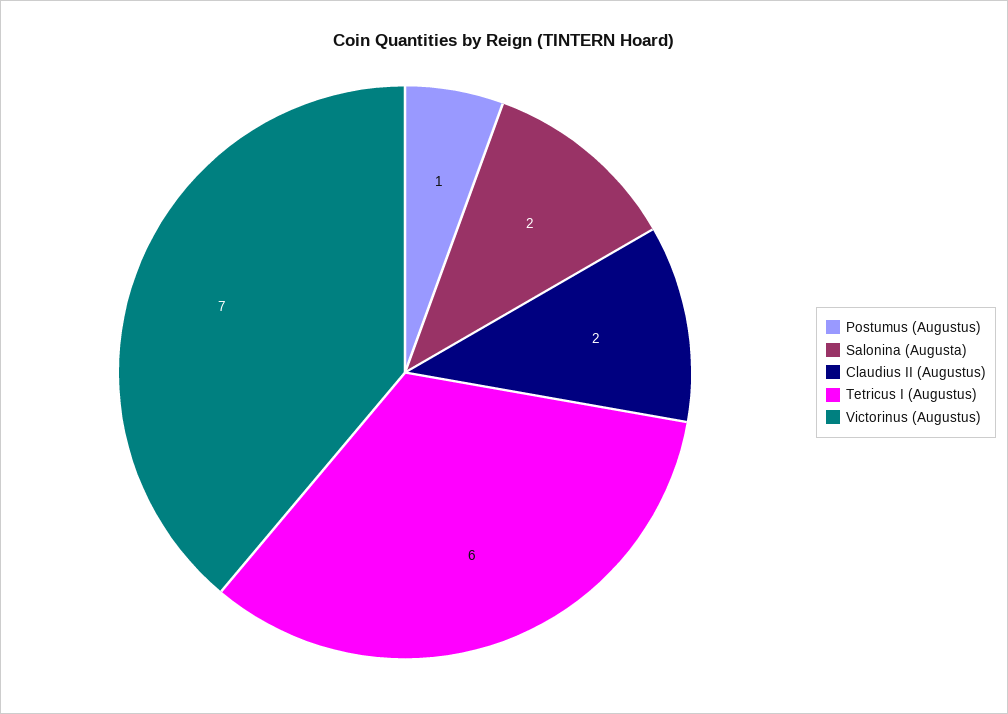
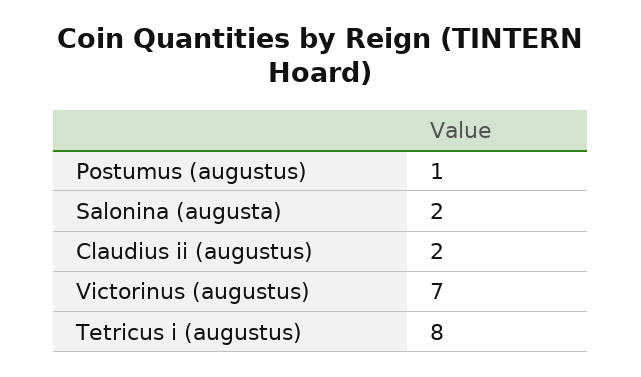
Tetricus I (Augustus): 6 -> 8

